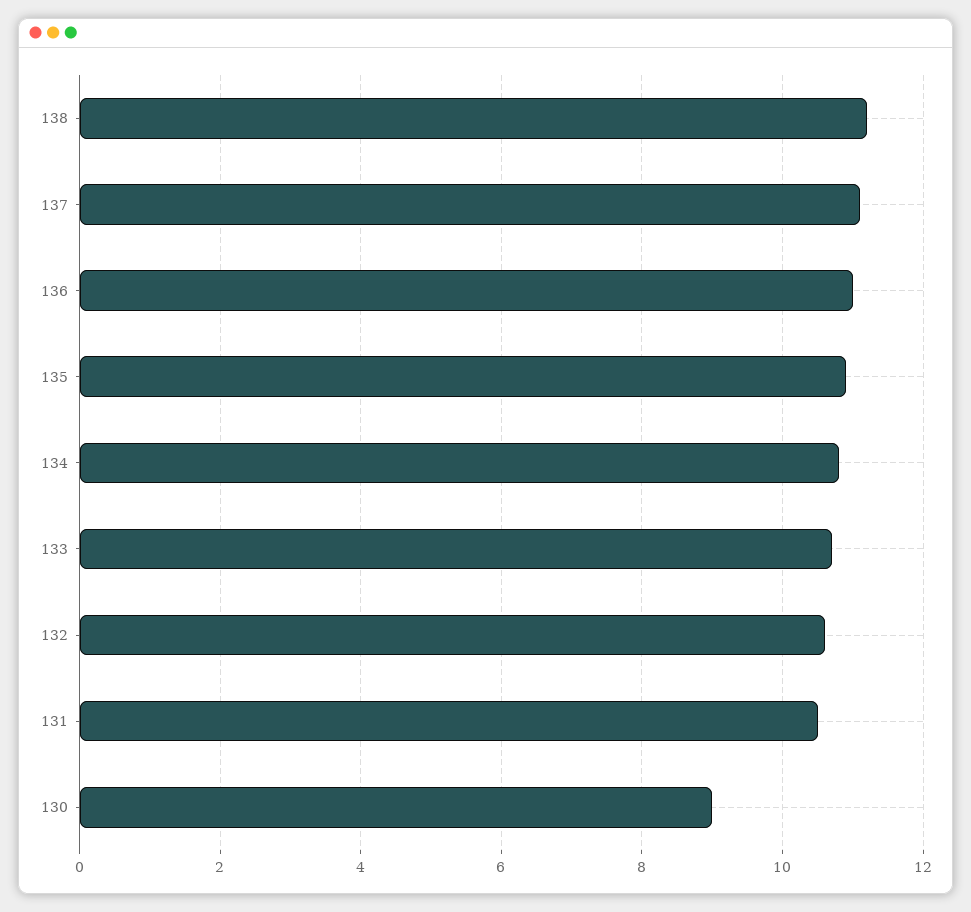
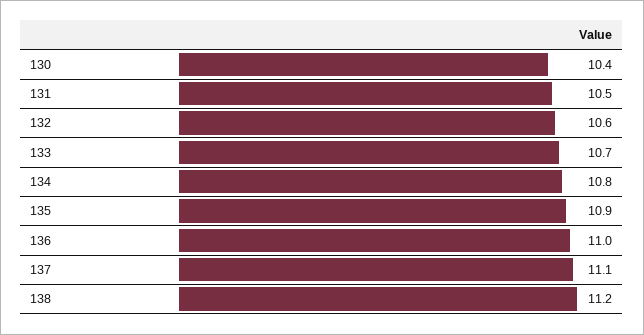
130: 9 -> 10.4

